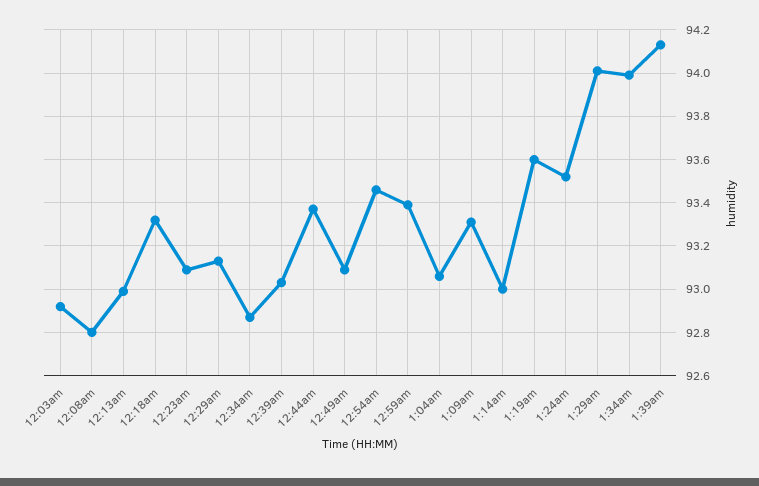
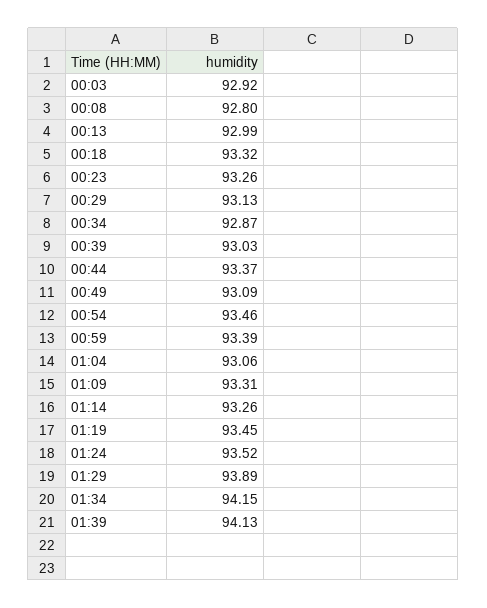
12:23am: 93.1 -> 93.26
1:14am: 93 -> 93.26
1:19am: 93.6 -> 93.45
1:29am: 94 -> 93.89
1:34am: 94 -> 94.15

